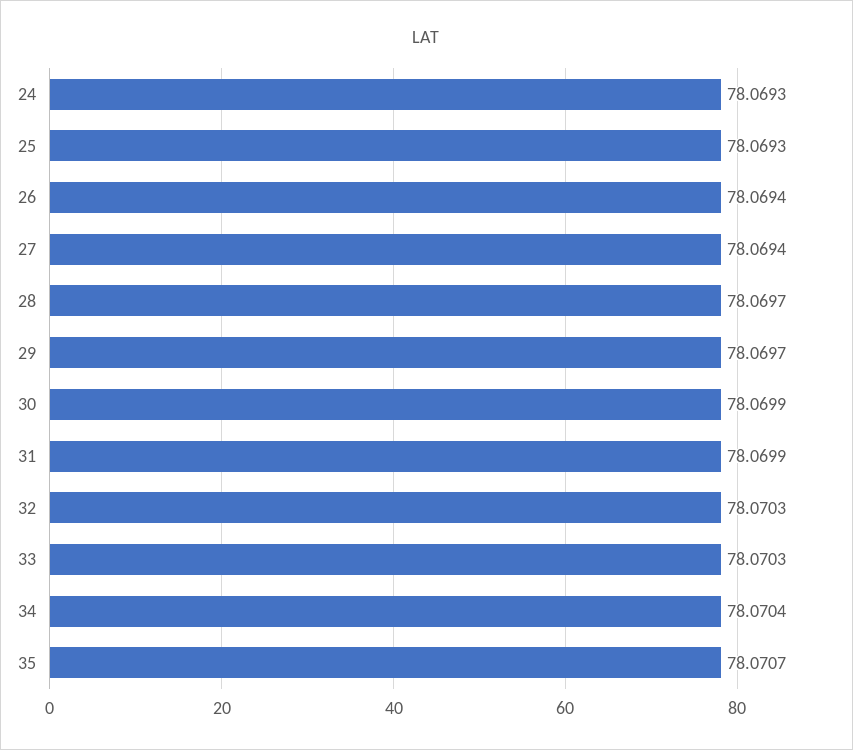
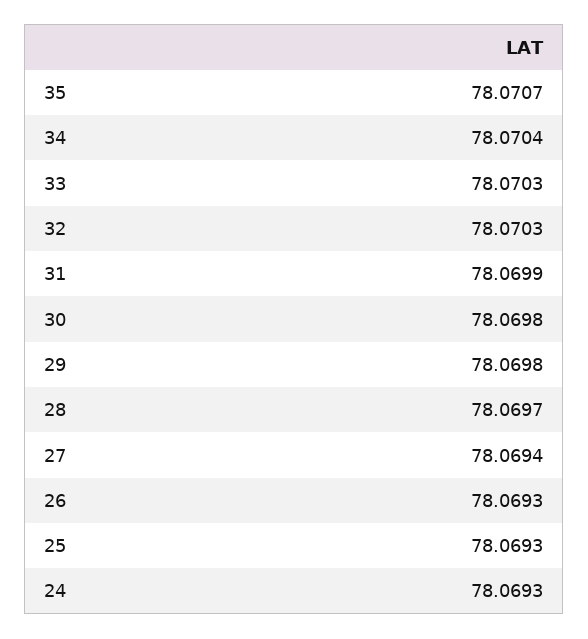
26: 78.0694 -> 78.0693
29: 78.0697 -> 78.0698
30: 78.0699 -> 78.0698

